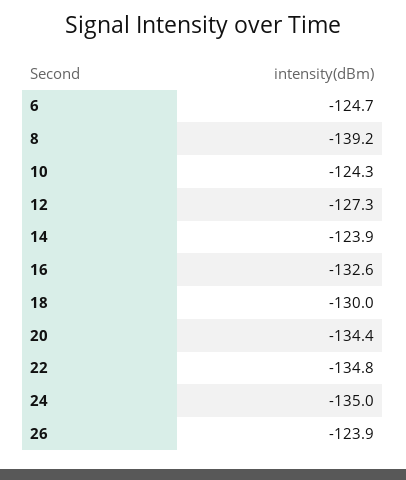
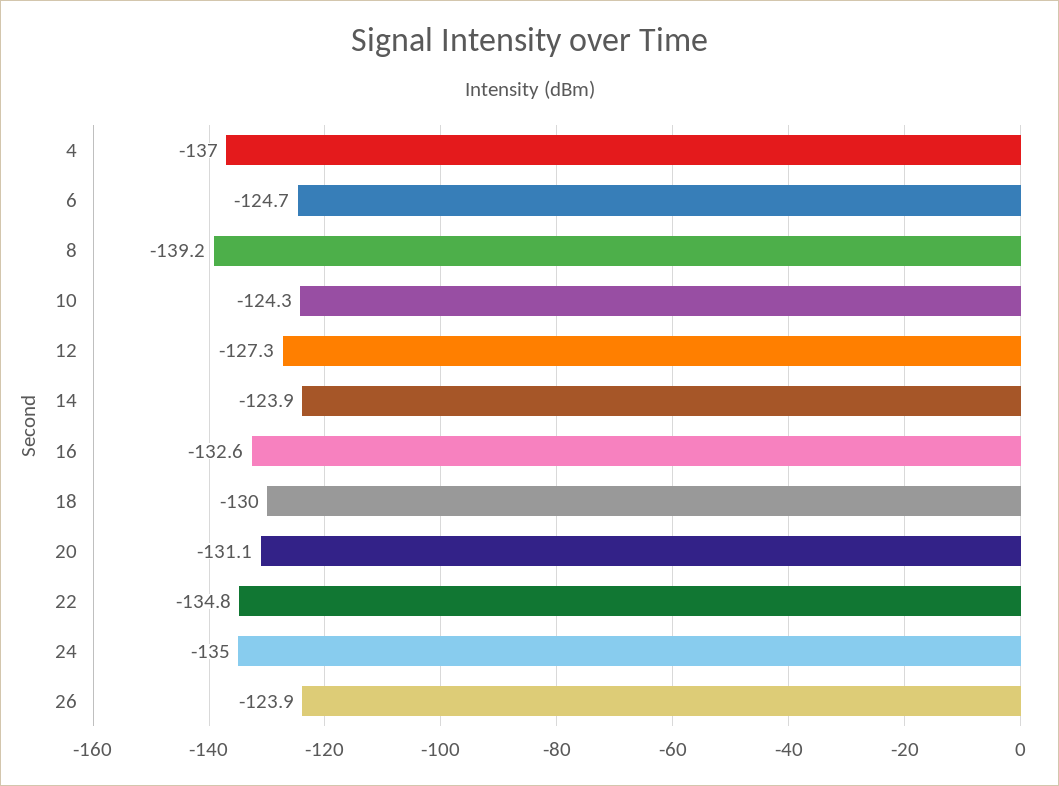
20: -134.4 -> -131.1
4: none -> -137

